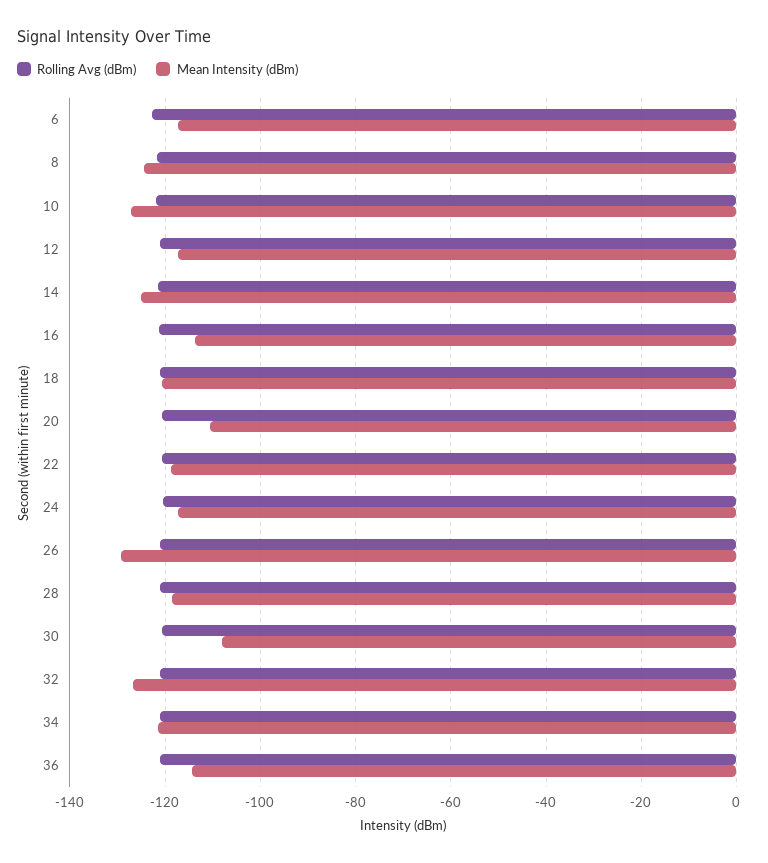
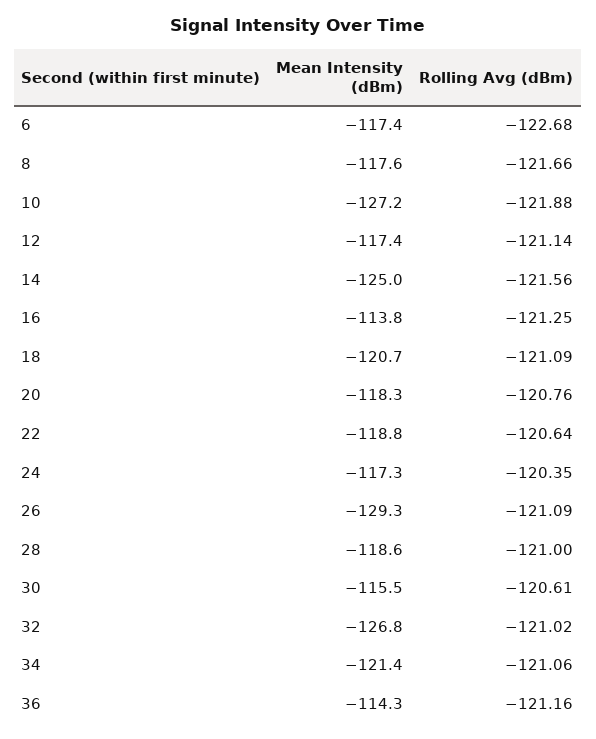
Mean Intensity (dBm), 8: -124 -> -117.6
Mean Intensity (dBm), 20: -110 -> -118.3
Mean Intensity (dBm), 30: -108 -> -115.5

